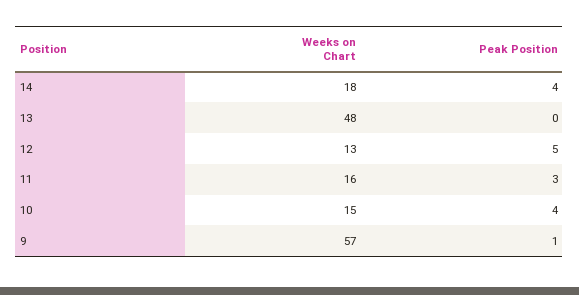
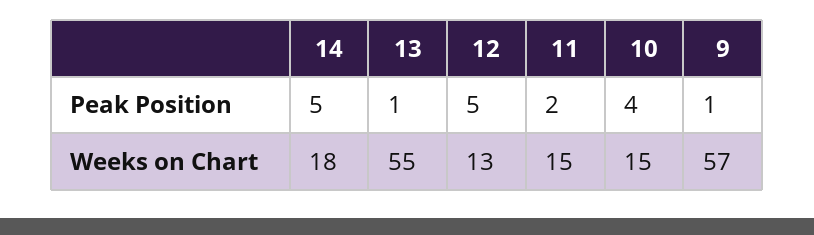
Peak Position, 14: 4 -> 5
Weeks on Chart, 13: 48 -> 55
Peak Position, 13: 0 -> 1
Weeks on Chart, 11: 16 -> 15
Peak Position, 11: 3 -> 2

